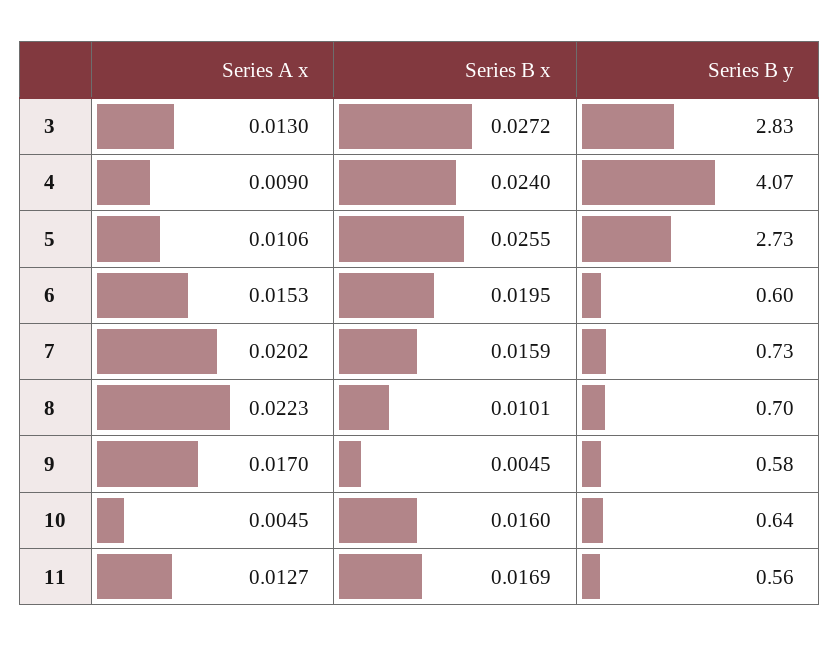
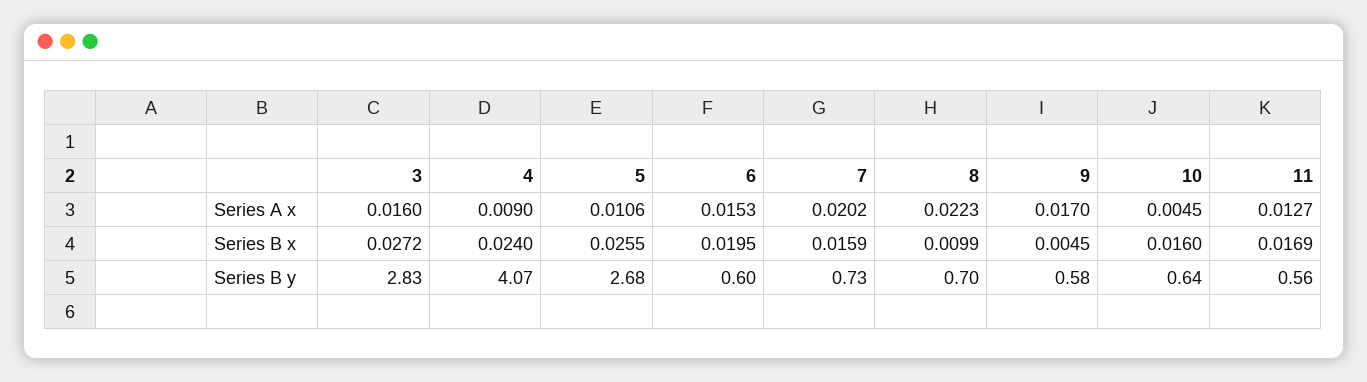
Series A x, 3: 0.013 -> 0.016
Series B y, 5: 2.73 -> 2.68
Series B x, 8: 0.0101 -> 0.0099

